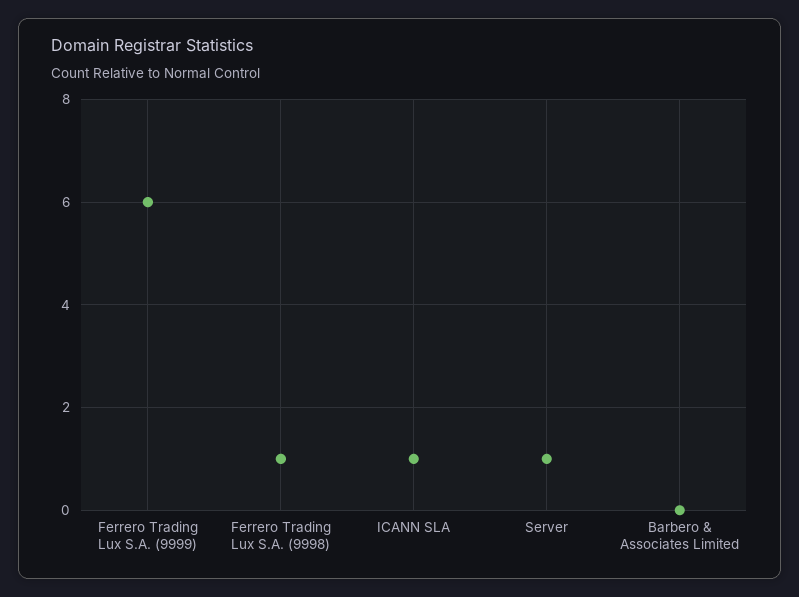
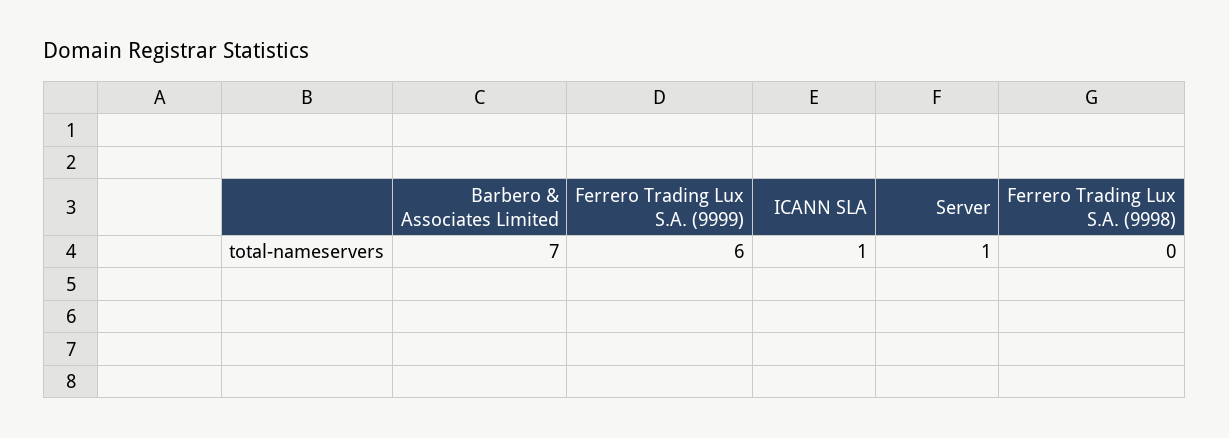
Ferrero Trading Lux S.A. (9998): 1 -> 0
Barbero & Associates Limited: 0 -> 7

